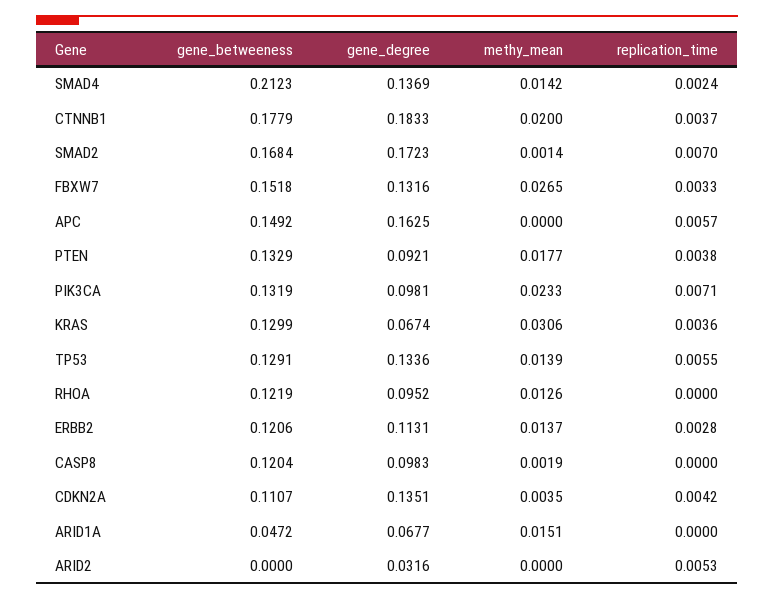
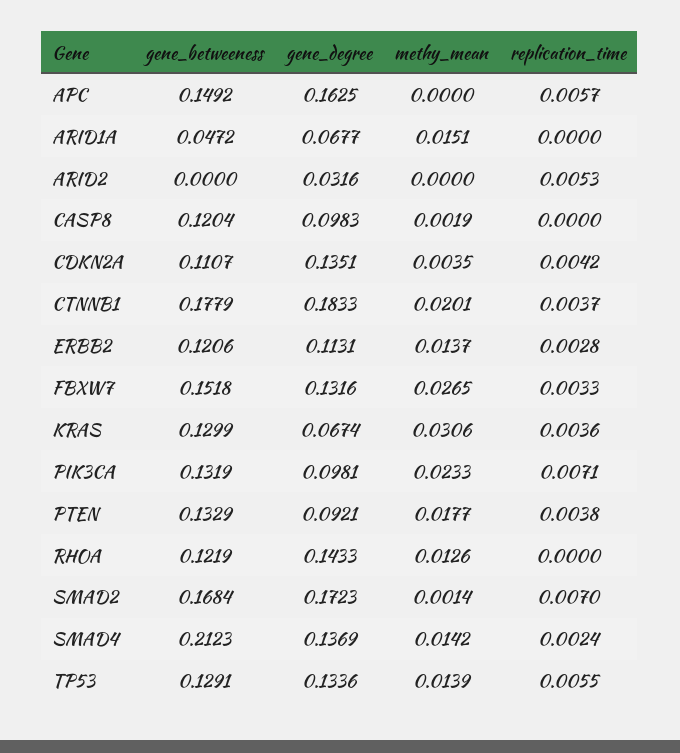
methy_mean, CTNNB1: 0.02 -> 0.0201
gene_degree, RHOA: 0.0952 -> 0.1433

